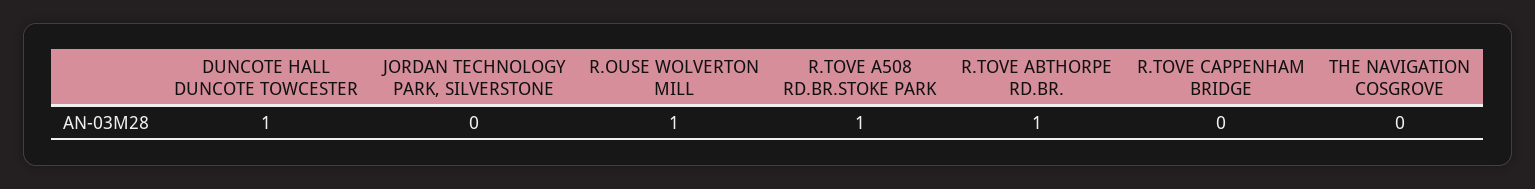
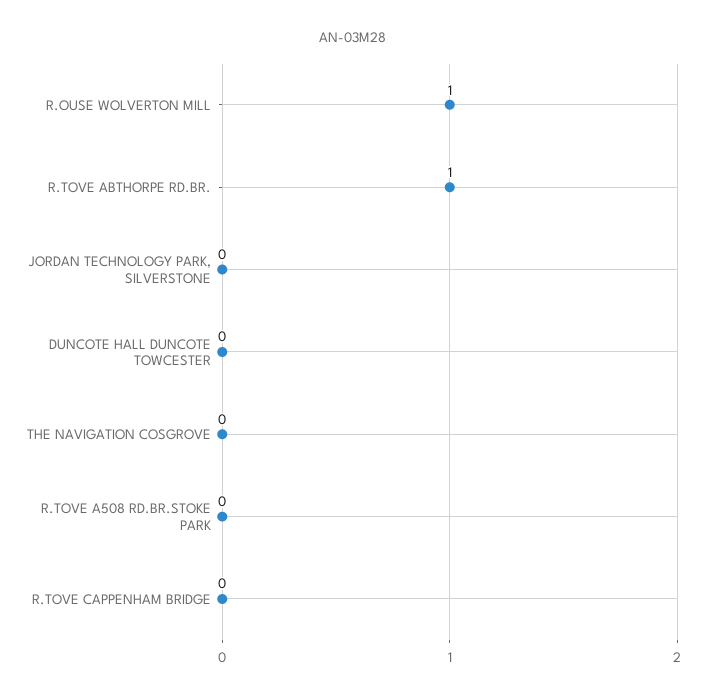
DUNCOTE HALL DUNCOTE TOWCESTER: 1 -> 0
R.TOVE A508 RD.BR.STOKE PARK: 1 -> 0

